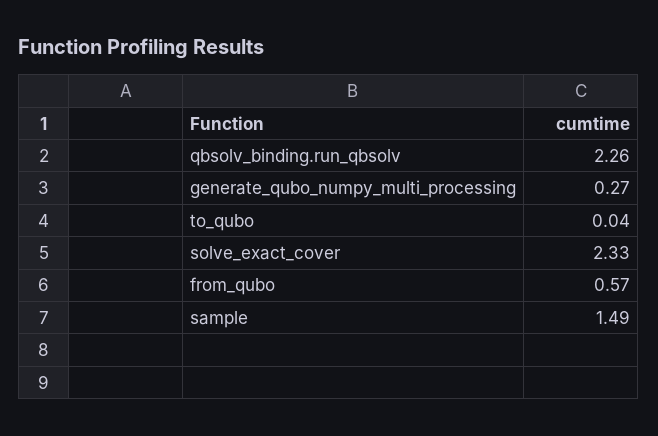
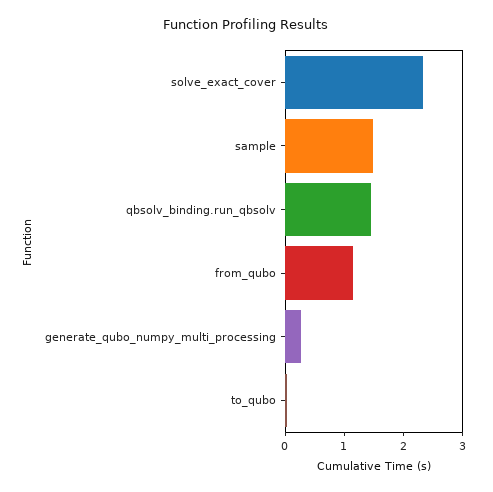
qbsolv_binding.run_qbsolv: 2.26 -> 1.4
from_qubo: 0.57 -> 1.2

